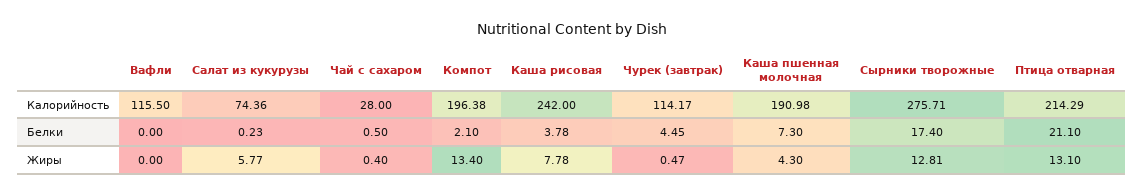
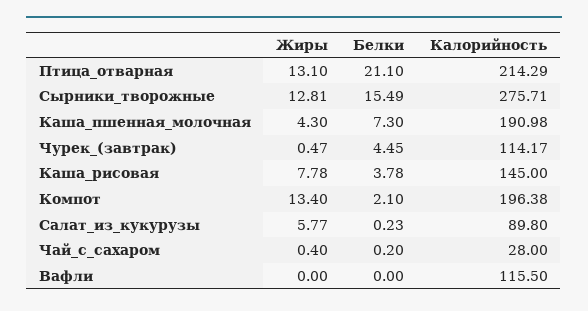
Салат из кукурузы, Калорийность: 74.36 -> 89.8
Каша рисовая, Калорийность: 242 -> 145
Чай с сахаром, Белки: 0.5 -> 0.2
Сырники творожные, Белки: 17.4 -> 15.49

